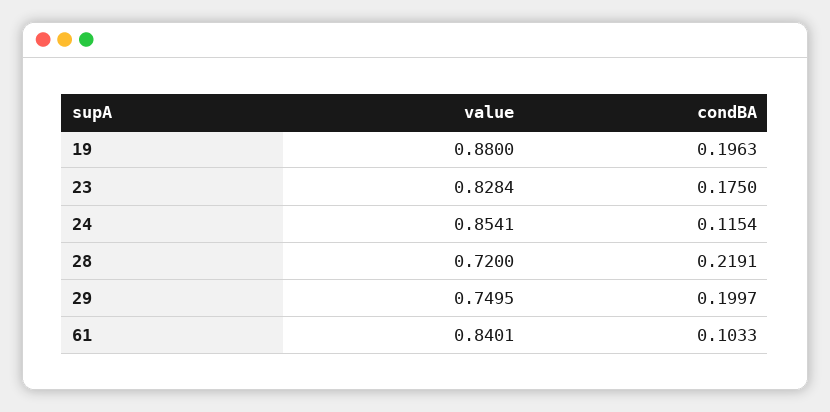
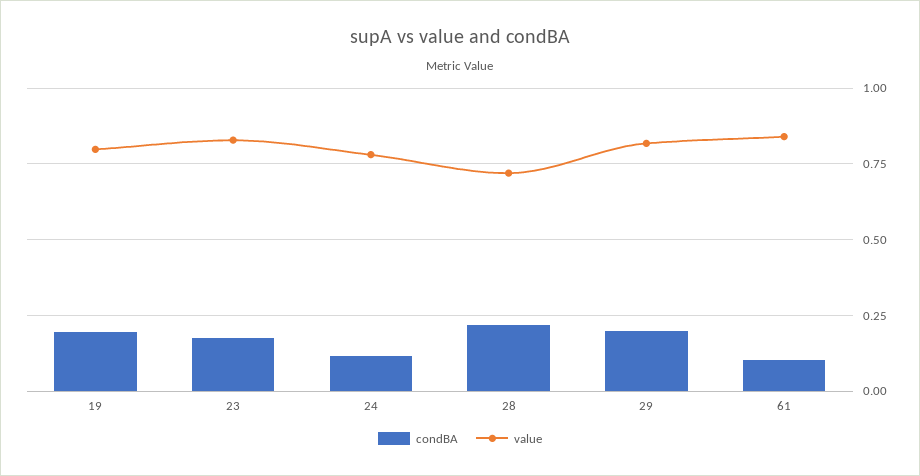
value, 19: 0.88 -> 0.8
value, 24: 0.8541 -> 0.775
value, 29: 0.7495 -> 0.825

